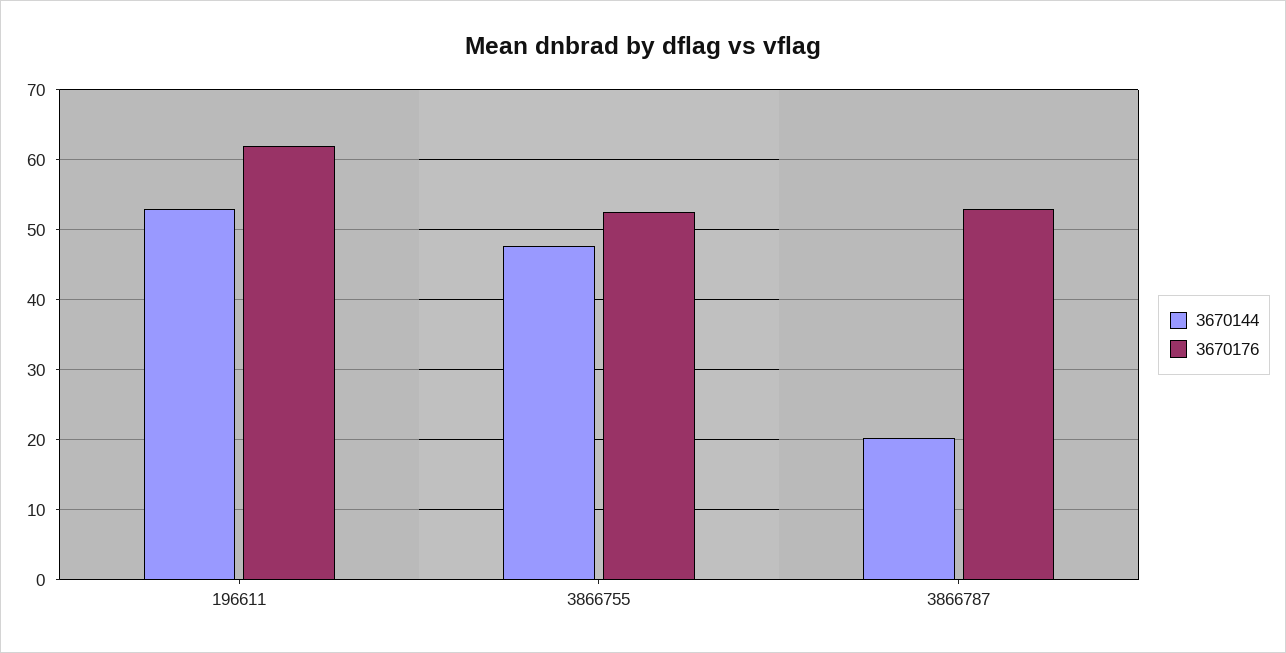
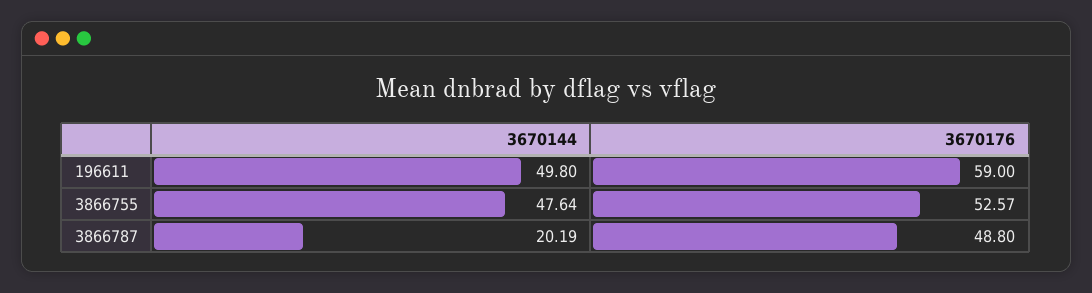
3670144, 196611: 53 -> 49.8
3670176, 196611: 62 -> 59
3670176, 3866787: 53 -> 48.8

